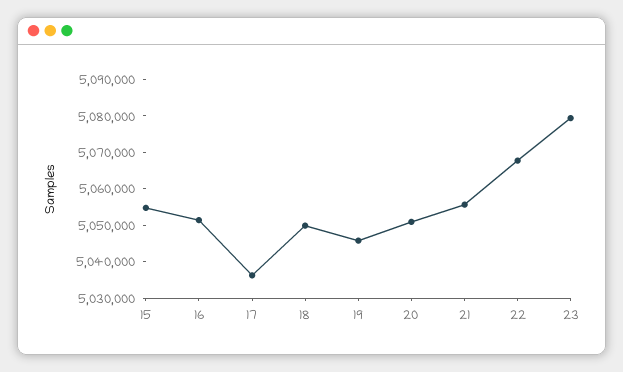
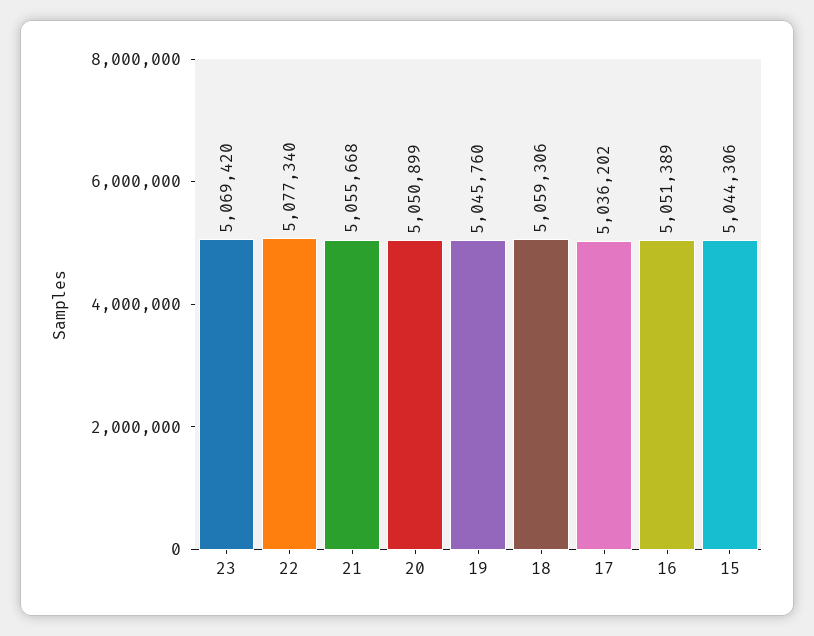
15: 5055000 -> 5044306
18: 5050000 -> 5059306
22: 5067500 -> 5077340
23: 5080000 -> 5069420

